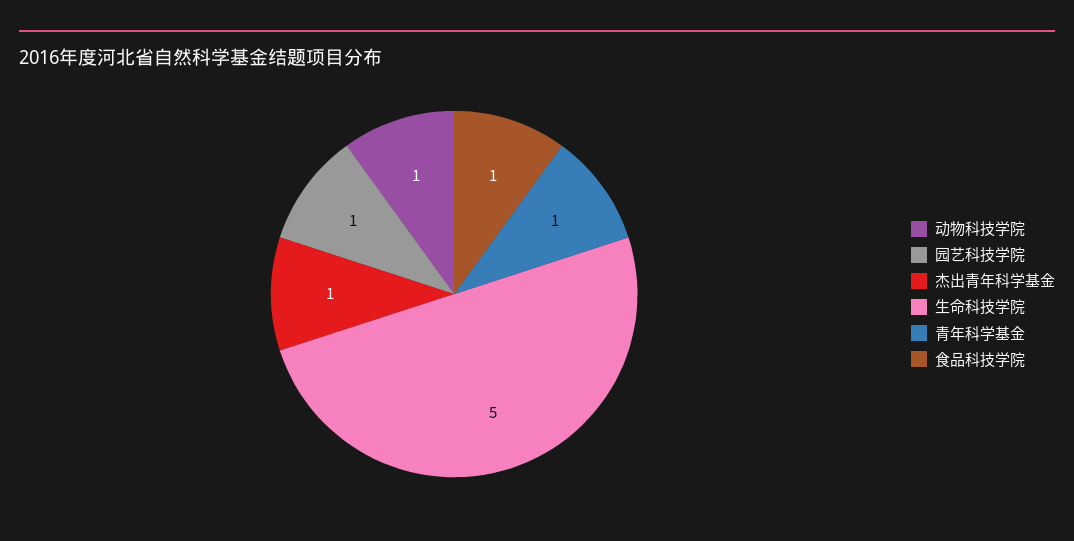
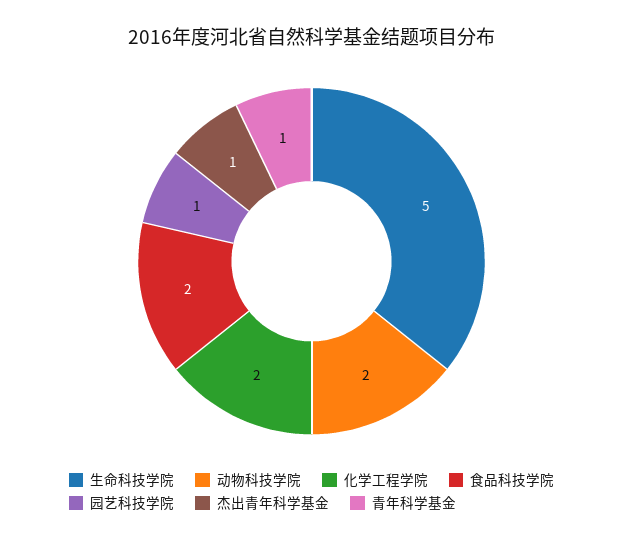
动物科技学院: 1 -> 2
食品科技学院: 1 -> 2
化学工程学院: none -> 2

